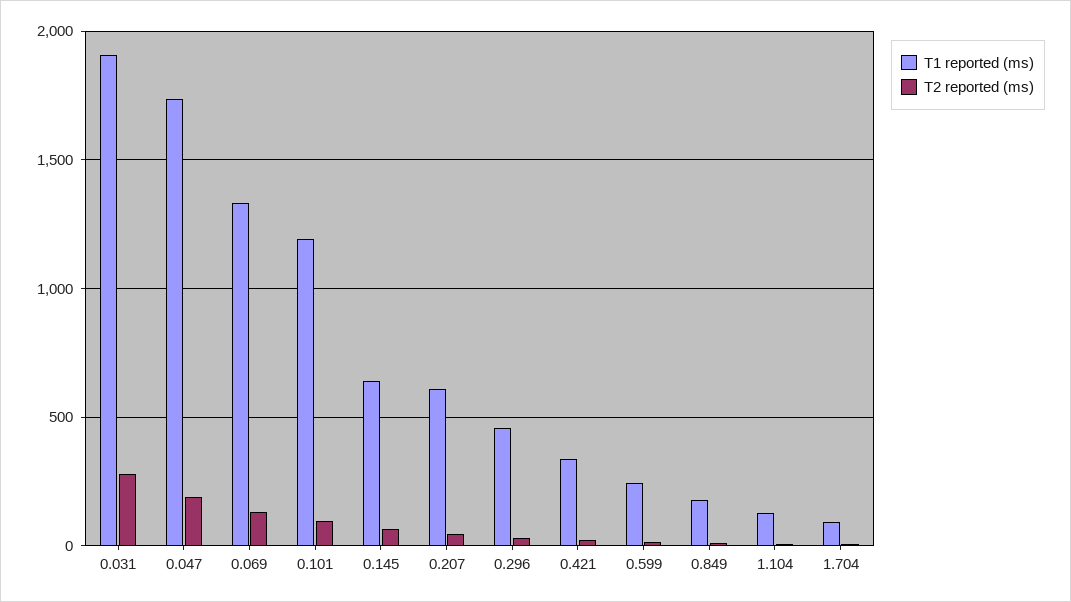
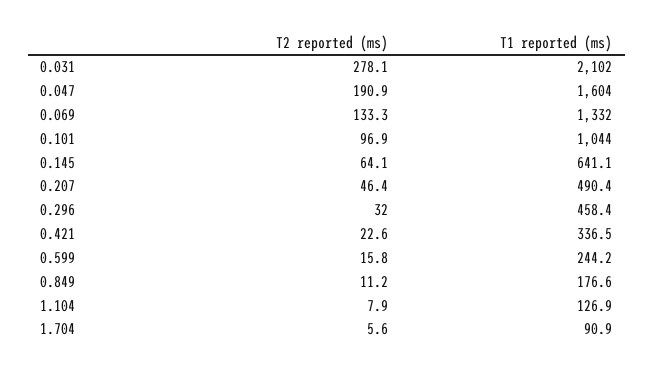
T1 reported (ms), 0.031: 1900 -> 2102
T1 reported (ms), 0.047: 1750 -> 1604
T1 reported (ms), 0.101: 1200 -> 1044
T1 reported (ms), 0.207: 600 -> 490.4

